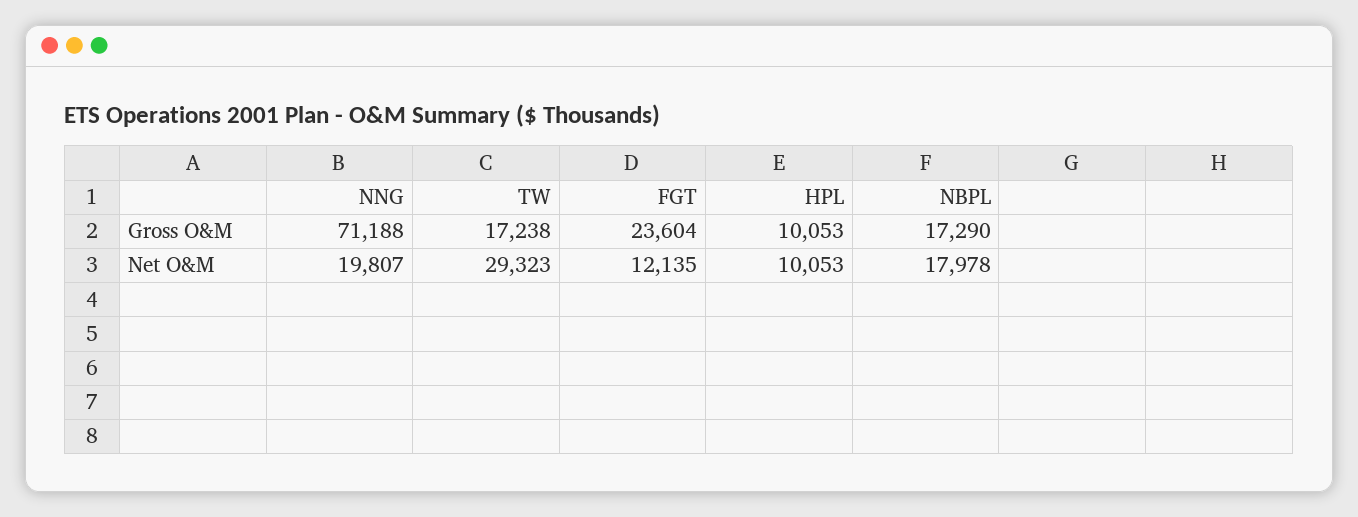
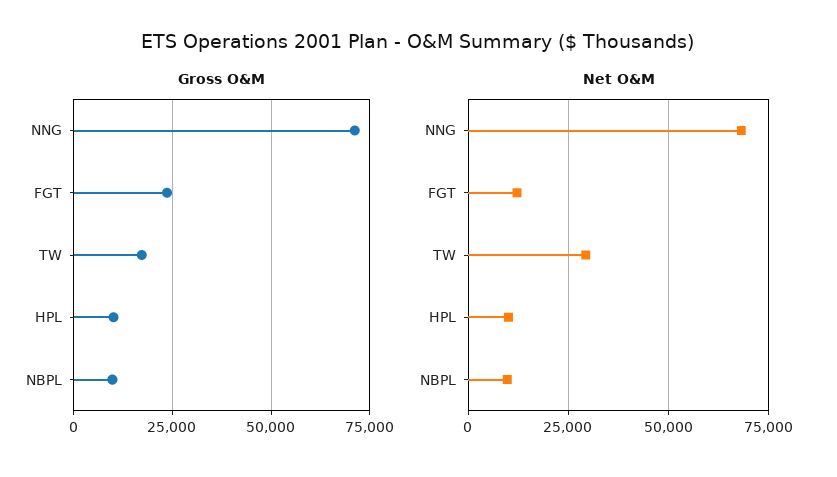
Gross O&M, NBPL: 17290 -> 10000
Net O&M, NNG: 19807 -> 67500
Net O&M, NBPL: 17978 -> 10000

